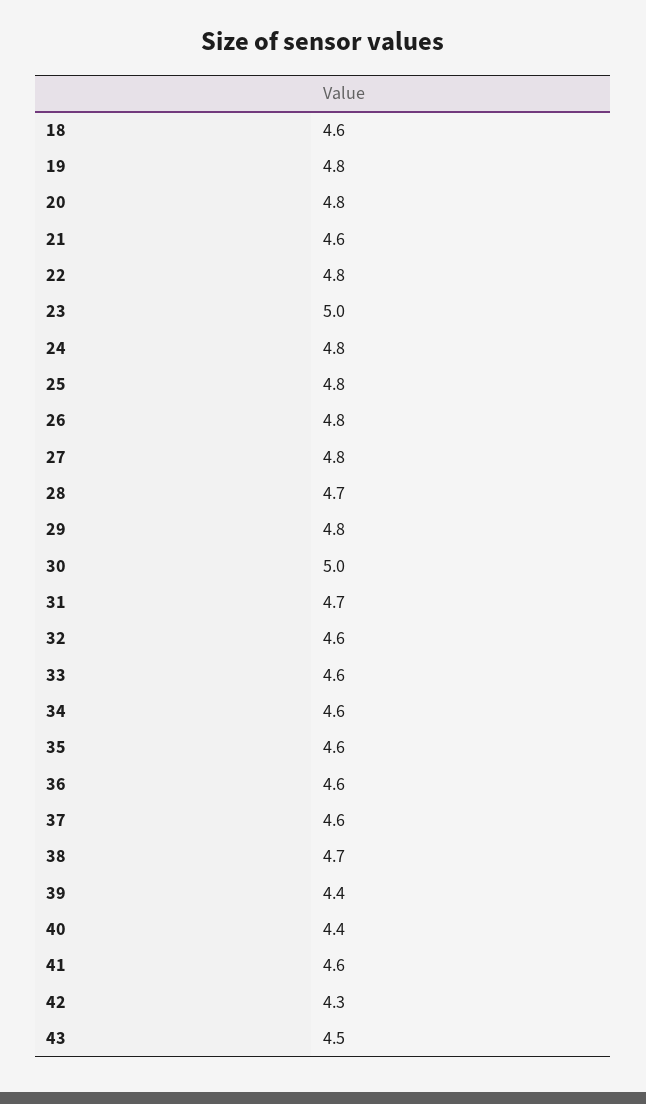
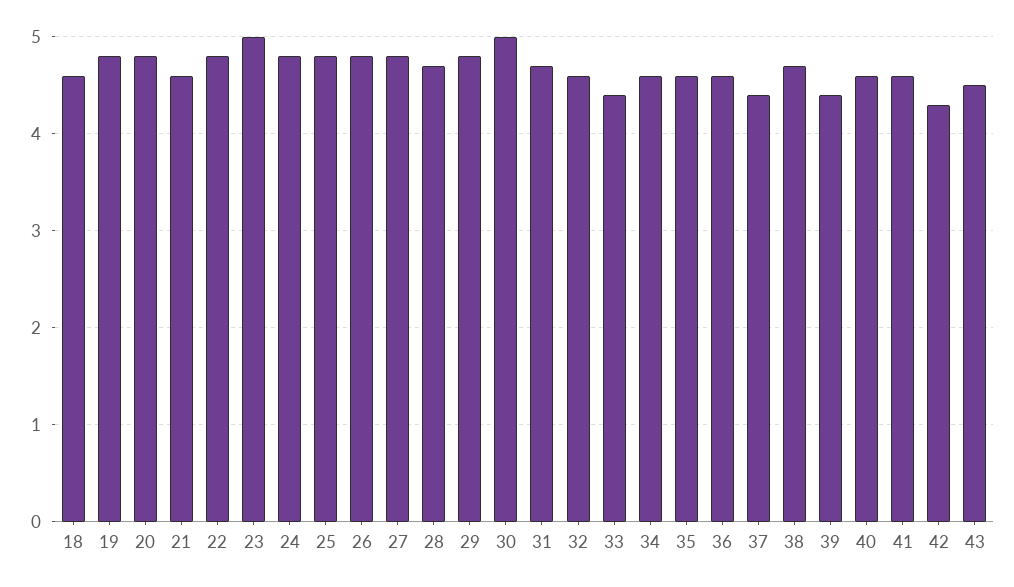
33: 4.6 -> 4.4
37: 4.6 -> 4.4
40: 4.4 -> 4.6

